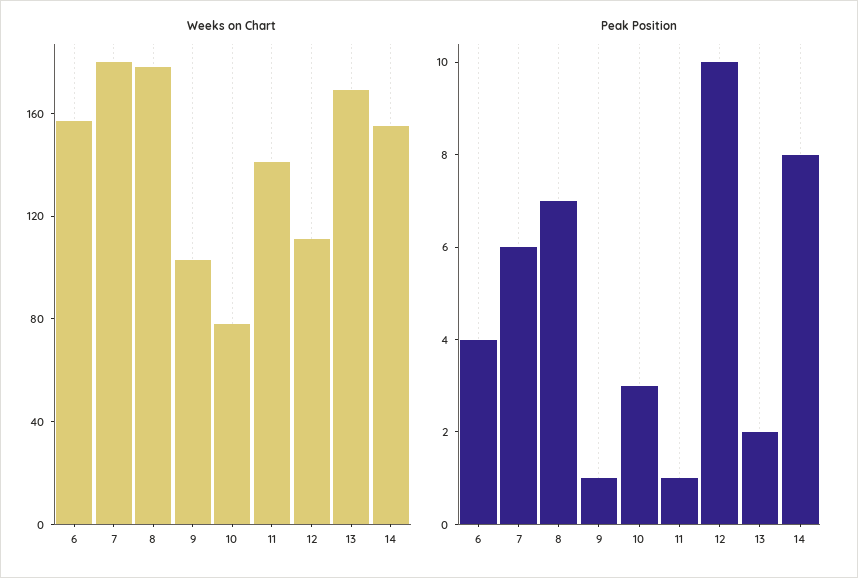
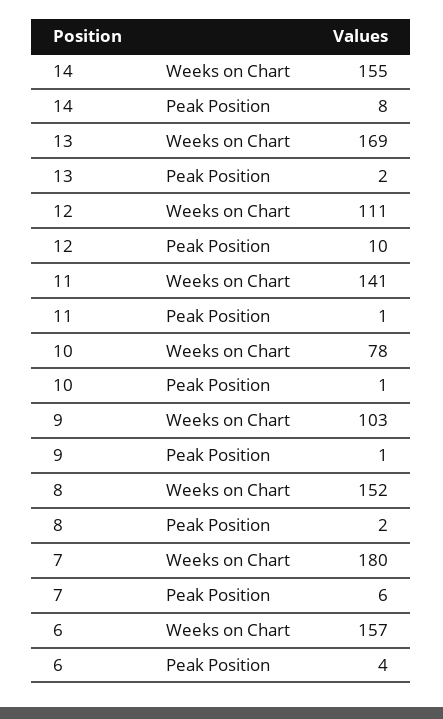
Weeks on Chart, 8: 180 -> 152
Peak Position, 8: 7 -> 2
Peak Position, 10: 3 -> 1

